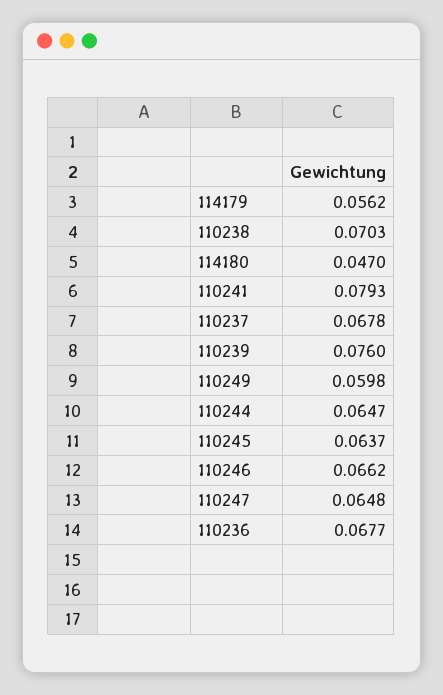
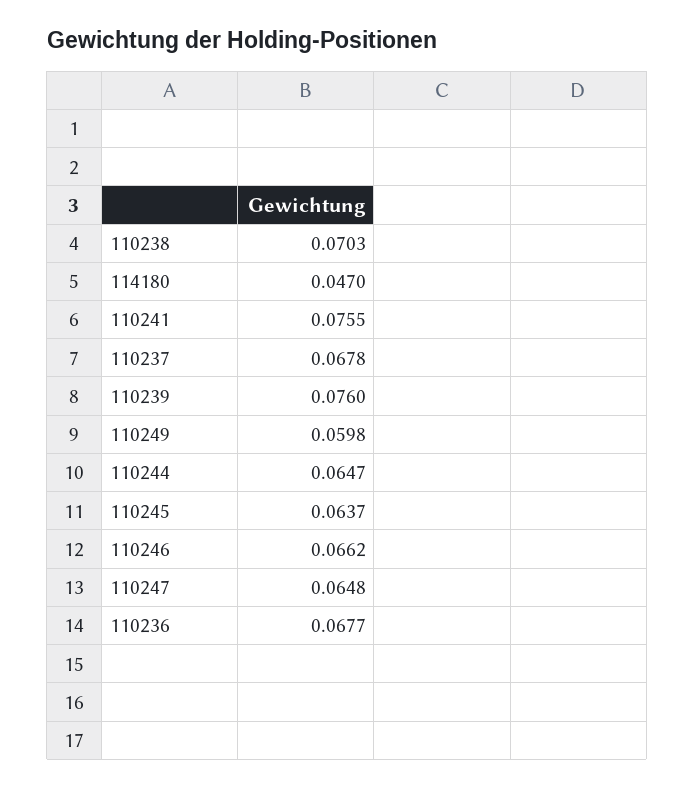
114179: 0.0562 -> none
110241: 0.0793 -> 0.0755

